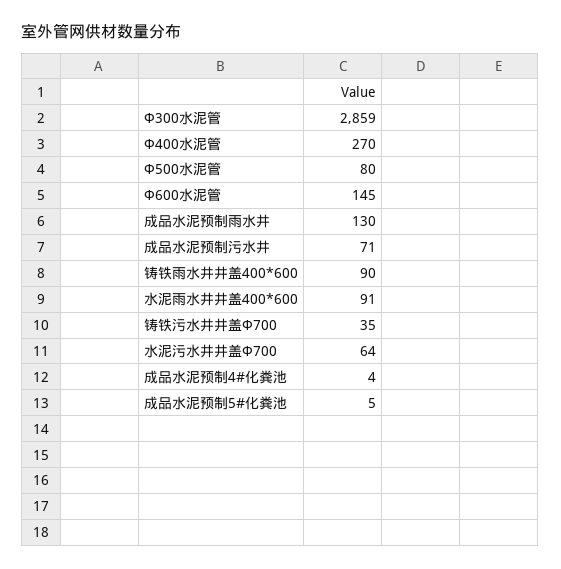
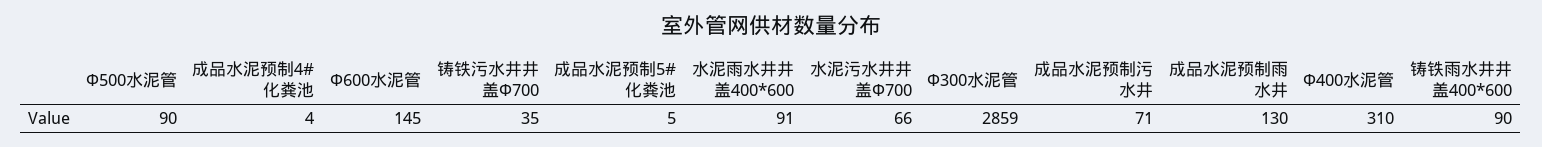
Φ400水泥管: 270 -> 310
Φ500水泥管: 80 -> 90
水泥污水井井盖Φ700: 64 -> 66

